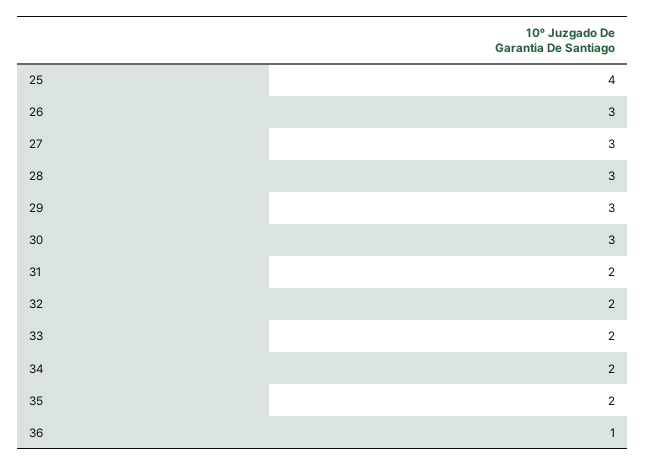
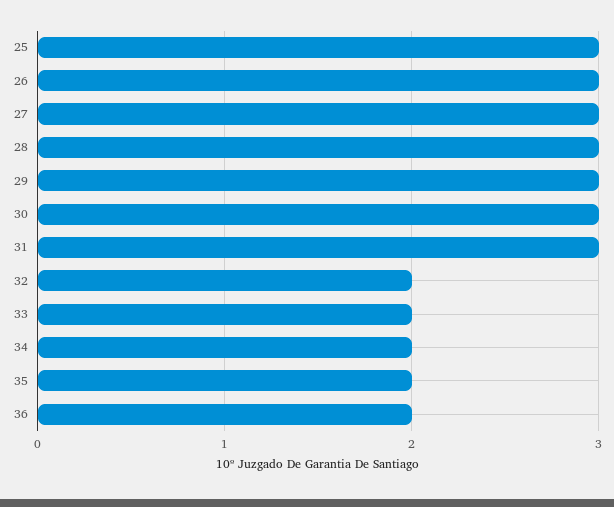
25: 4 -> 3
31: 2 -> 3
36: 1 -> 2

